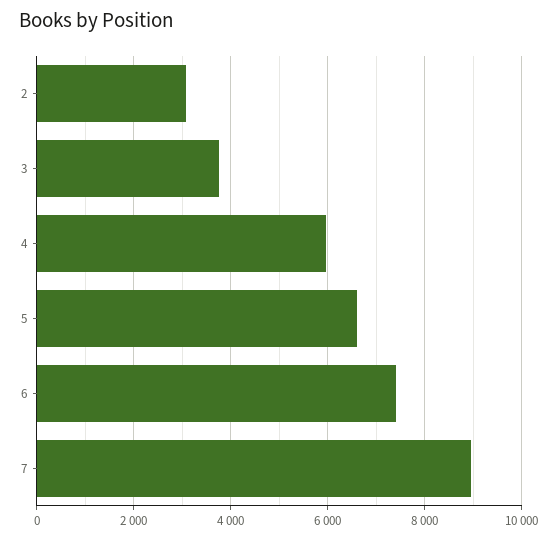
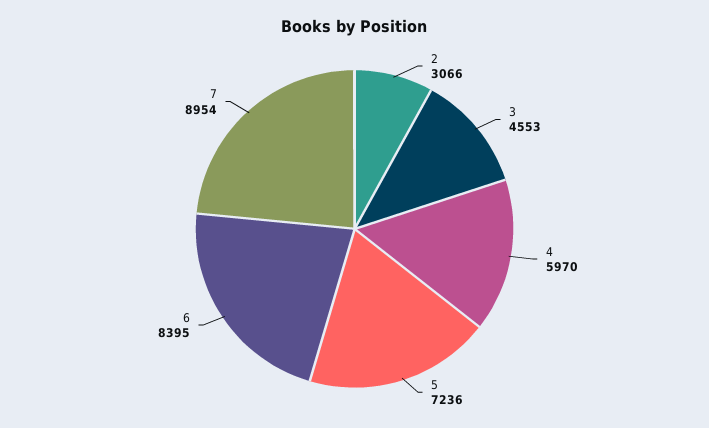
3: 3800 -> 4553
5: 6600 -> 7236
6: 7400 -> 8395

